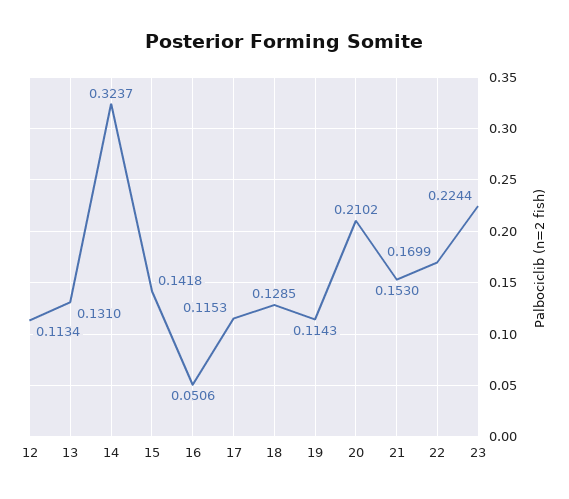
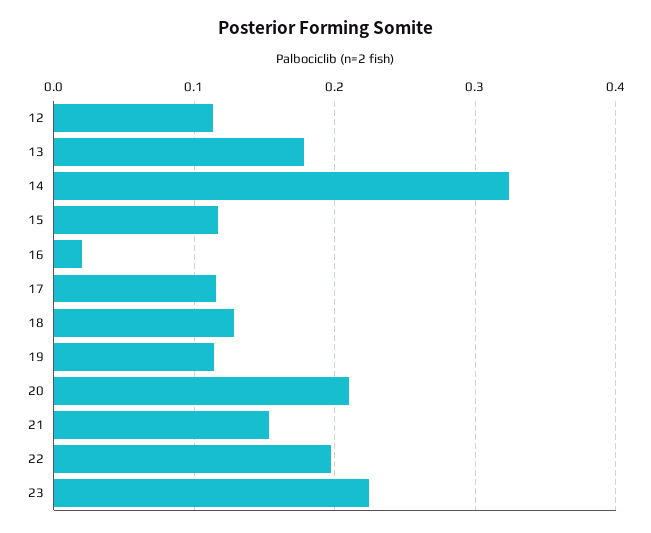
13: 0.131 -> 0.18
15: 0.1418 -> 0.12
16: 0.0506 -> 0.02
22: 0.1699 -> 0.2

